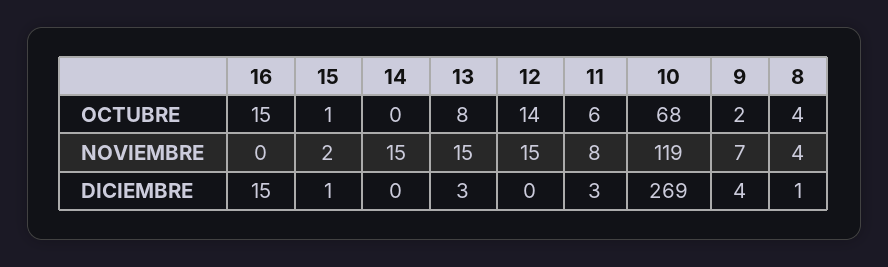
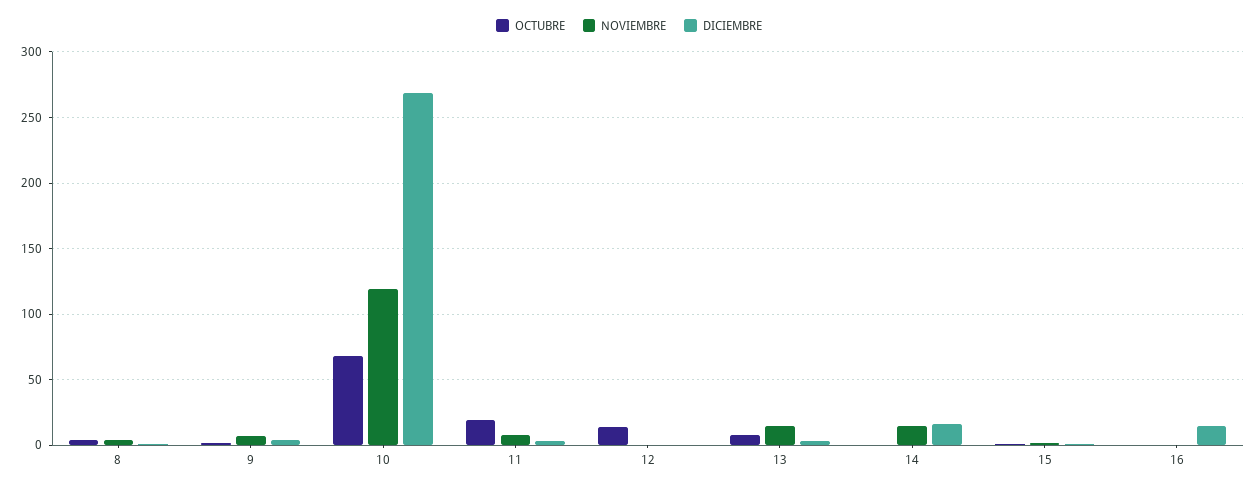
OCTUBRE, 16: 15 -> 0
OCTUBRE, 11: 6 -> 20
NOVIEMBRE, 12: 15 -> 0
DICIEMBRE, 14: 0 -> 15

